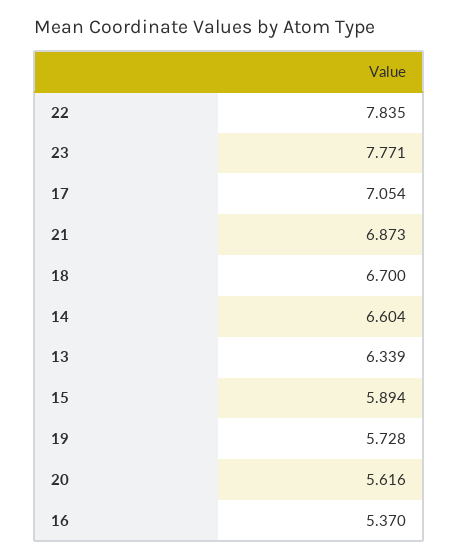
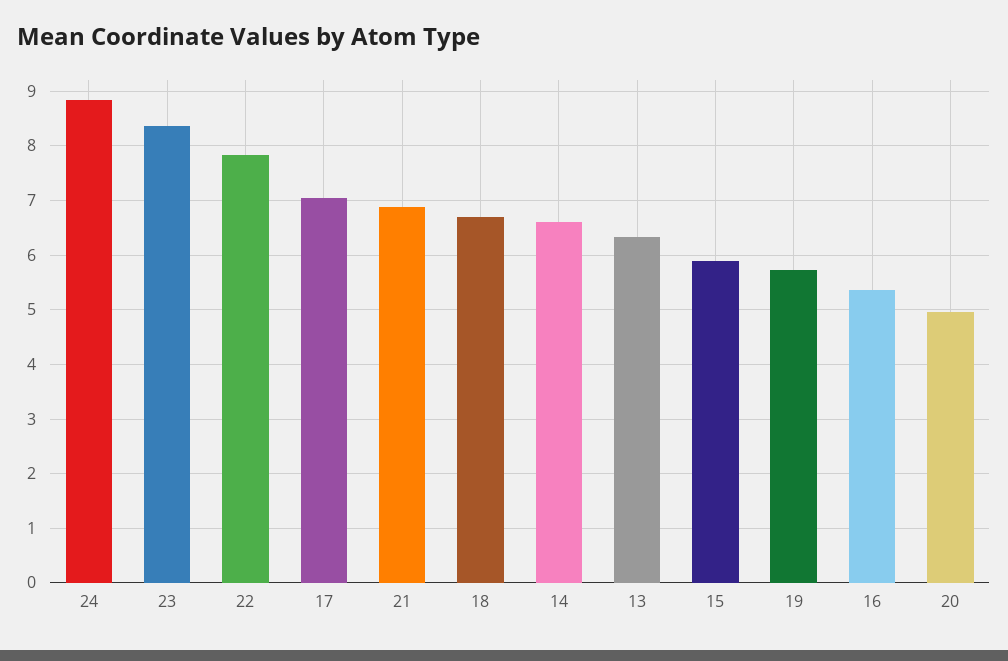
23: 7.771 -> 8.4
20: 5.616 -> 5
24: none -> 8.8

